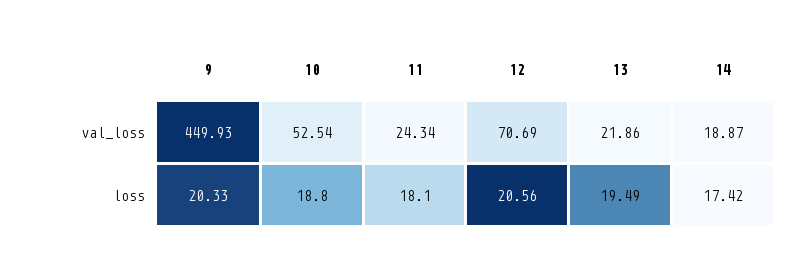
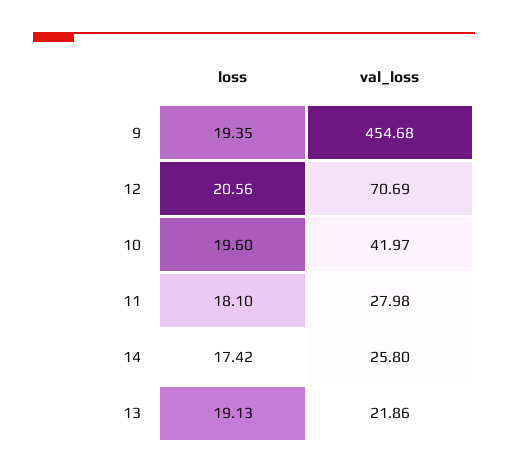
9, val_loss: 449.93 -> 454.68
10, val_loss: 52.54 -> 41.97
11, val_loss: 24.34 -> 27.98
14, val_loss: 18.87 -> 25.8
9, loss: 20.33 -> 19.35
10, loss: 18.8 -> 19.6
13, loss: 19.49 -> 19.13

